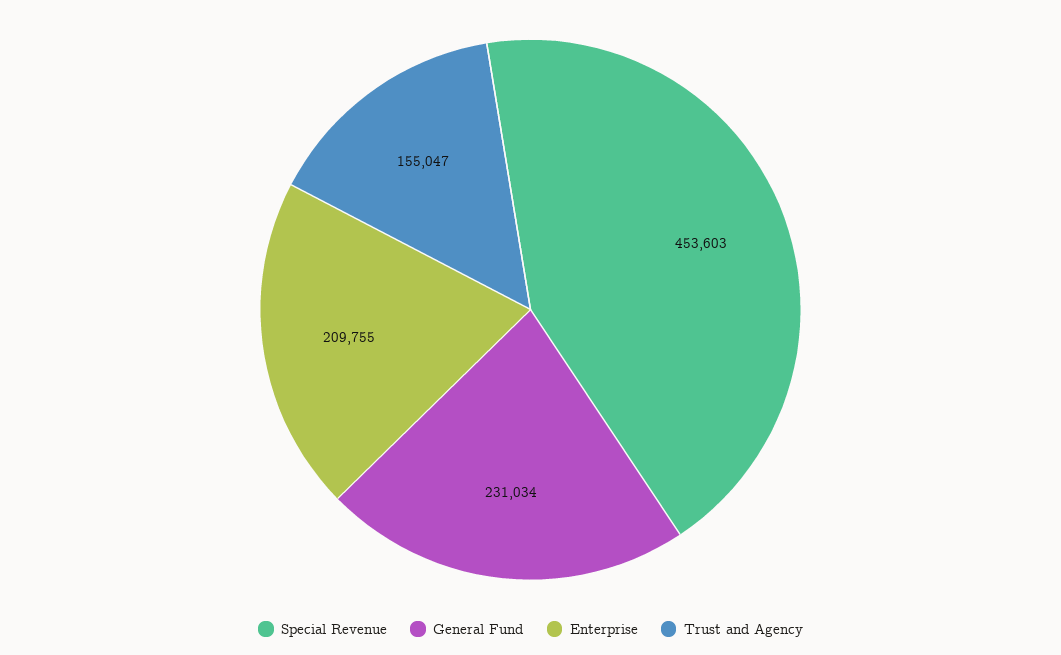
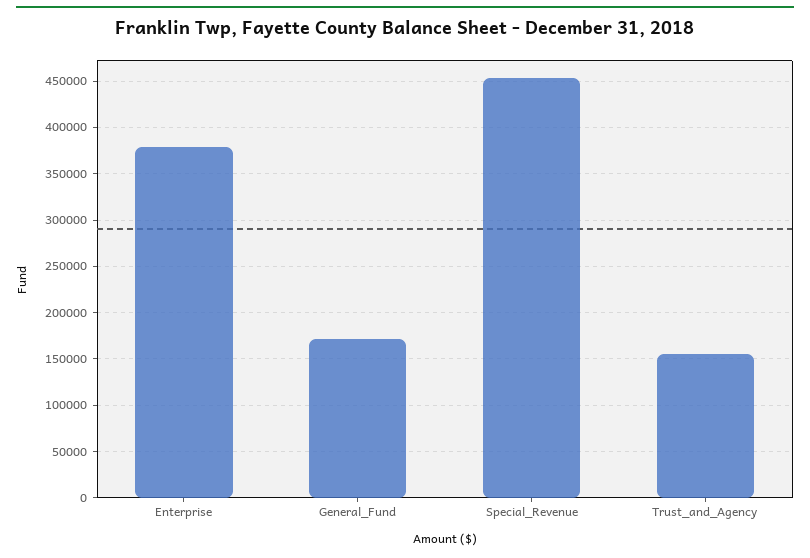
General Fund: 231034 -> 170000
Enterprise: 209755 -> 380000

